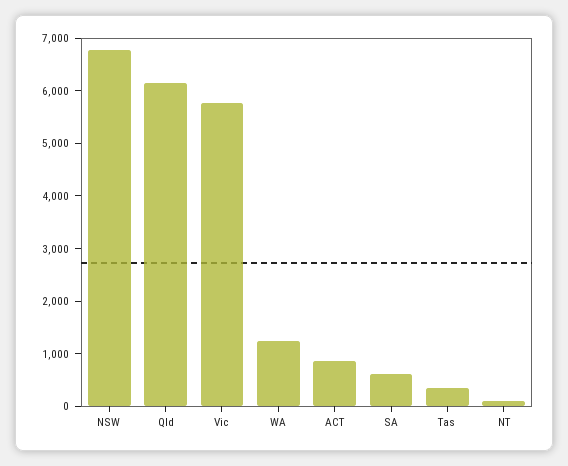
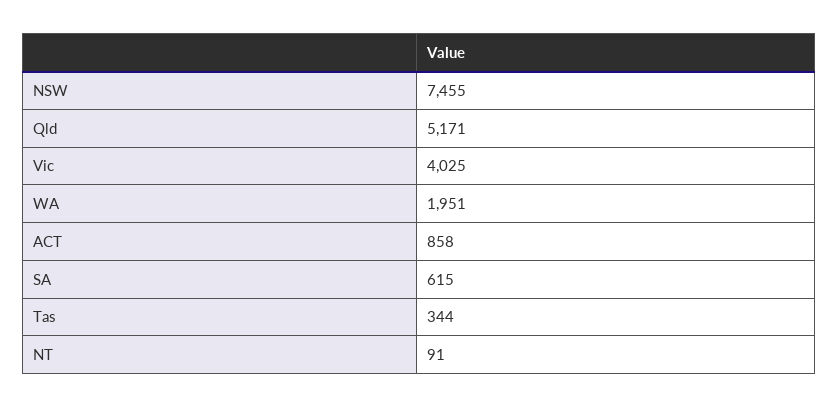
NSW: 6800 -> 7455
Qld: 6200 -> 5171
Vic: 5800 -> 4025
WA: 1200 -> 1951

